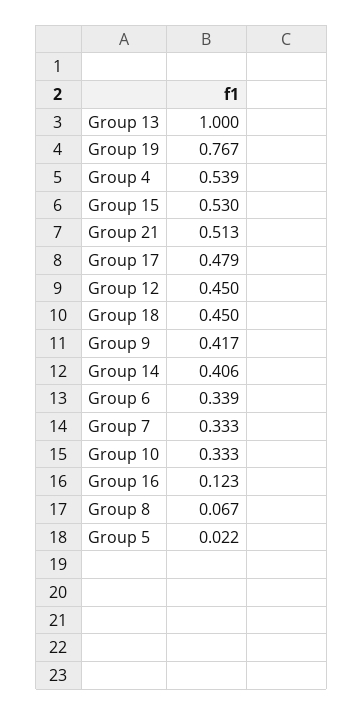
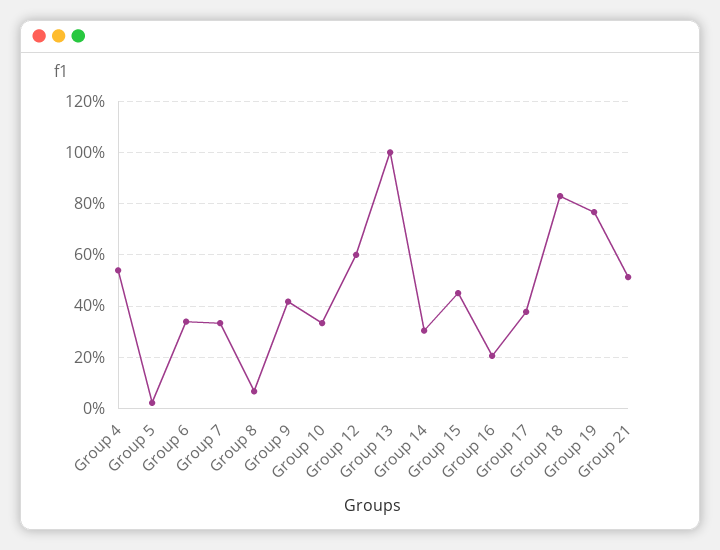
Group 15: 0.53 -> 0.45
Group 17: 0.479 -> 0.375
Group 12: 0.45 -> 0.6
Group 18: 0.45 -> 0.825
Group 14: 0.406 -> 0.3
Group 16: 0.123 -> 0.2

